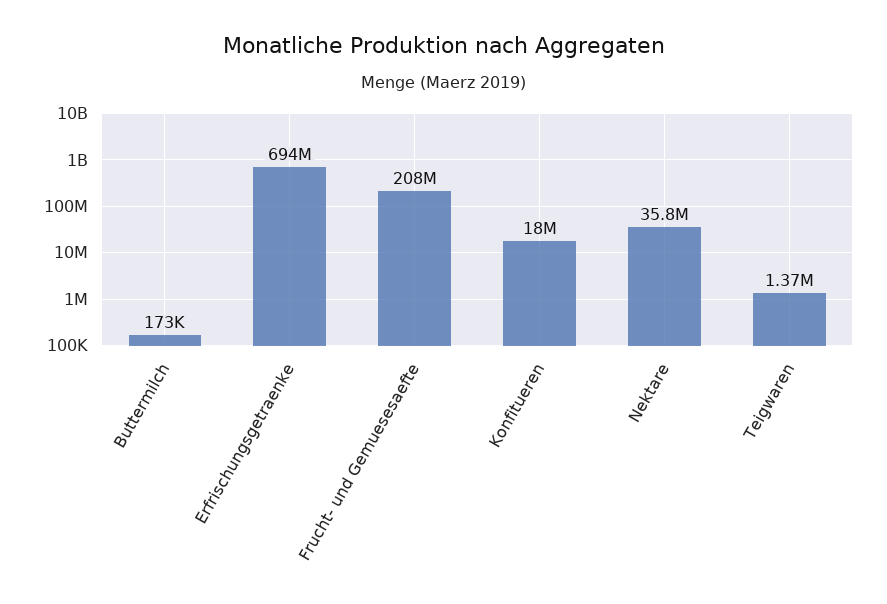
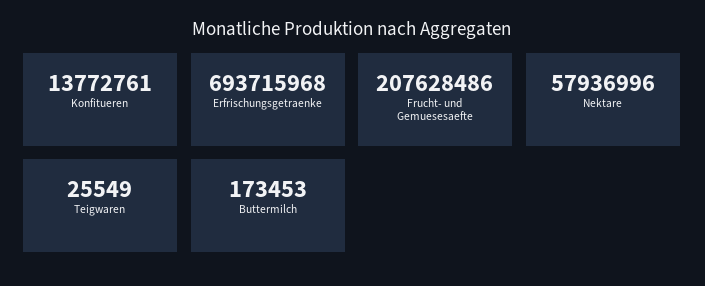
Konfitueren: 18000000 -> 13772761
Nektare: 35800000 -> 57936996
Teigwaren: 1370000 -> 25549

